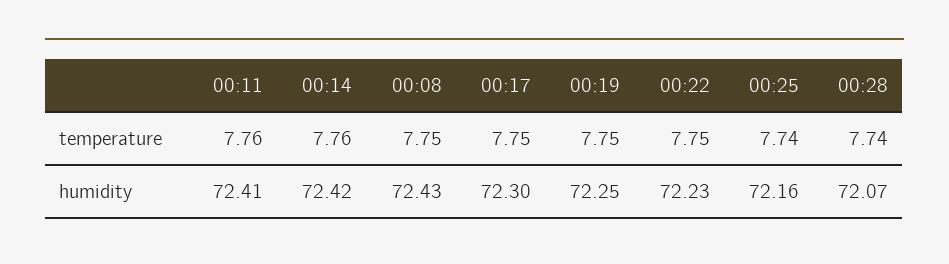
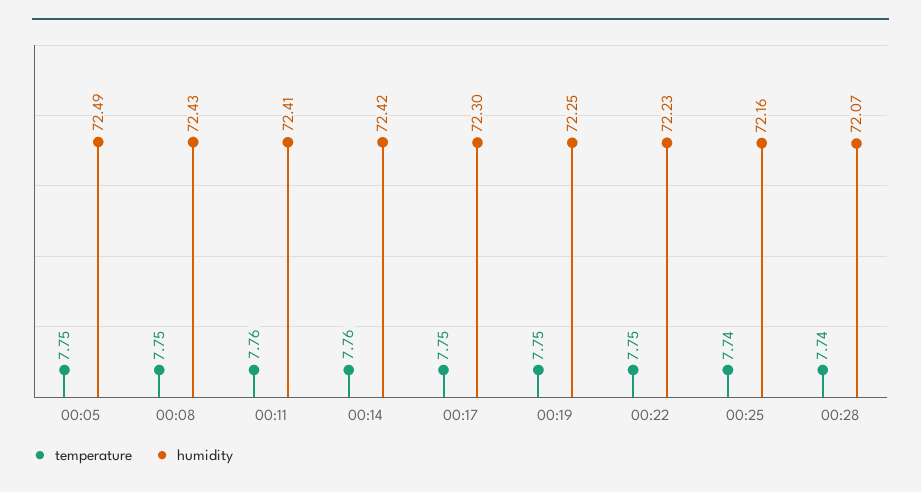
temperature, 00:05: none -> 7.75
humidity, 00:05: none -> 72.49

